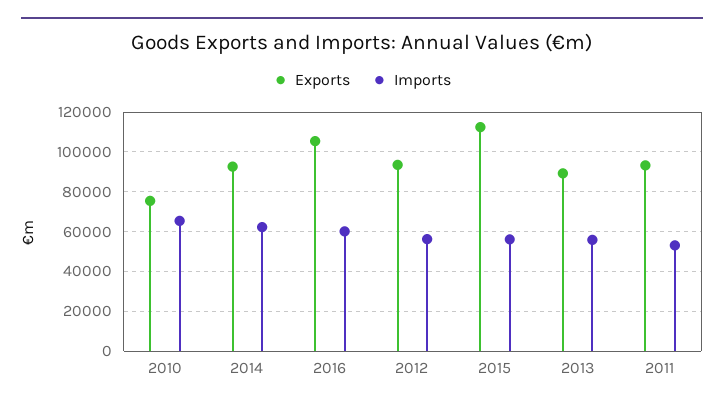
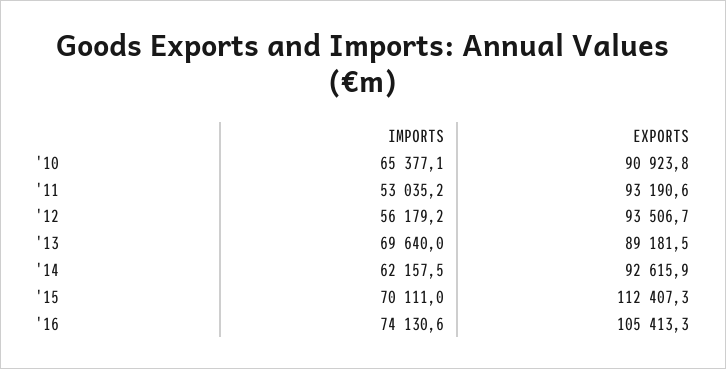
Exports, 2010: 75000 -> 90923.8
Imports, 2016: 60000 -> 74130.6
Imports, 2015: 55000 -> 70111
Imports, 2013: 55000 -> 69640

